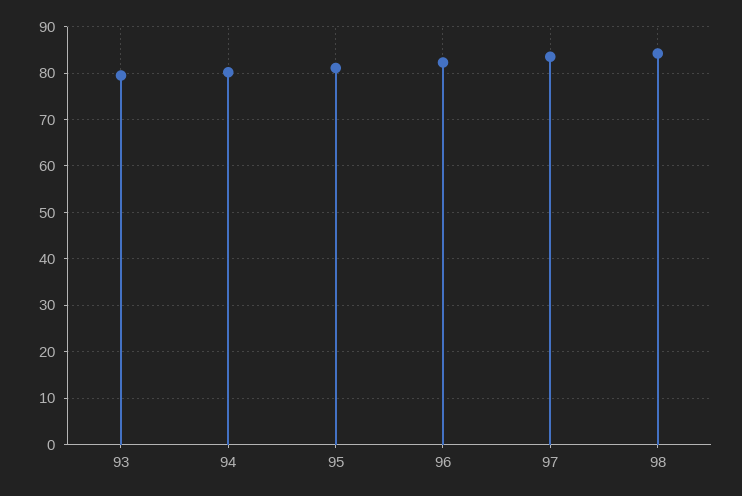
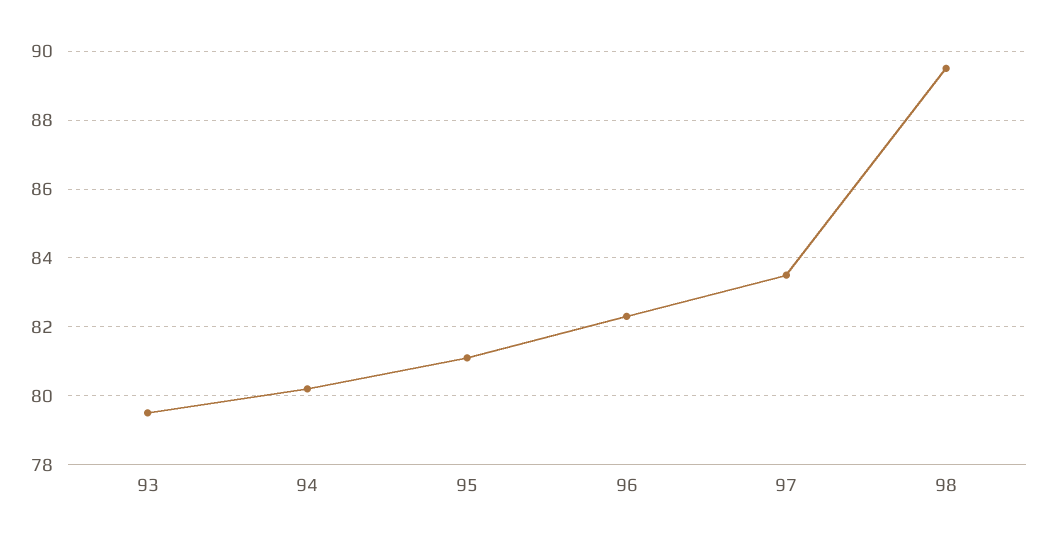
98: 84 -> 89.5

